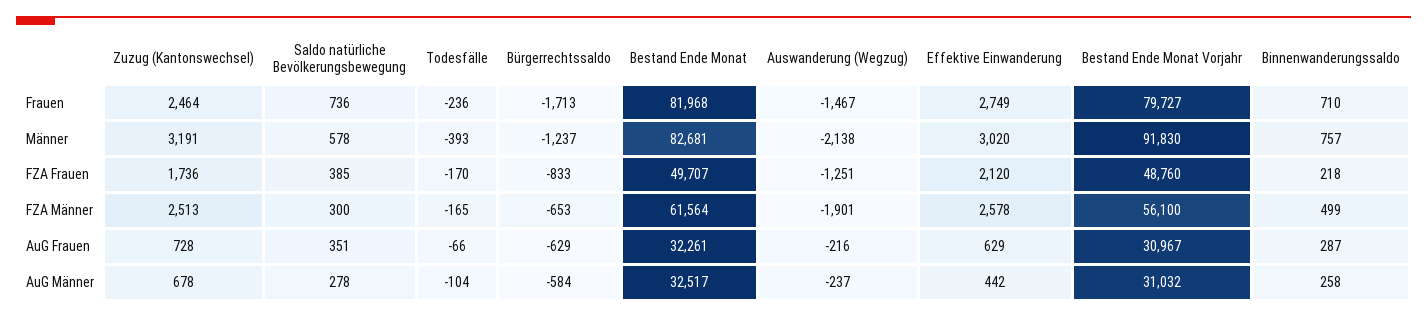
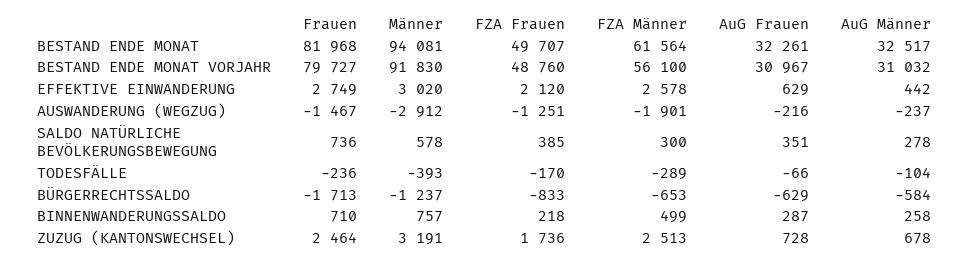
Bestand Ende Monat, Männer: 82681 -> 94081
Auswanderung (Wegzug), Männer: -2138 -> -2912
Todesfälle, FZA Männer: -165 -> -289

